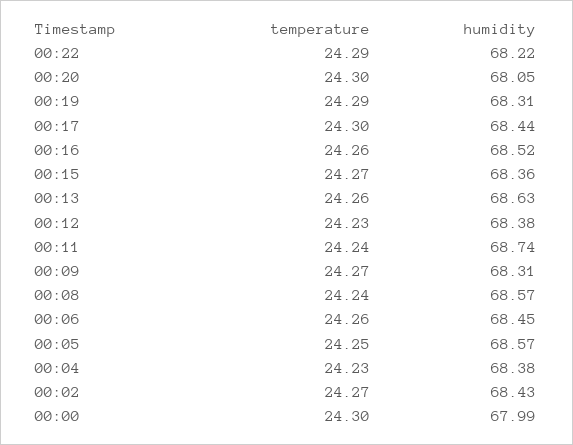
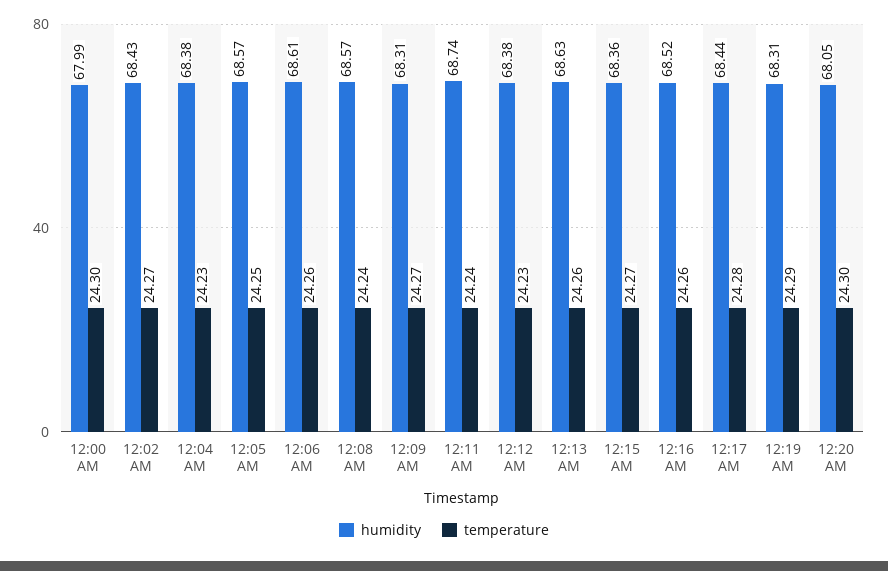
temperature, 00:22: 24.29 -> none
humidity, 00:22: 68.22 -> none
temperature, 00:17: 24.3 -> 24.28
humidity, 00:06: 68.45 -> 68.61

